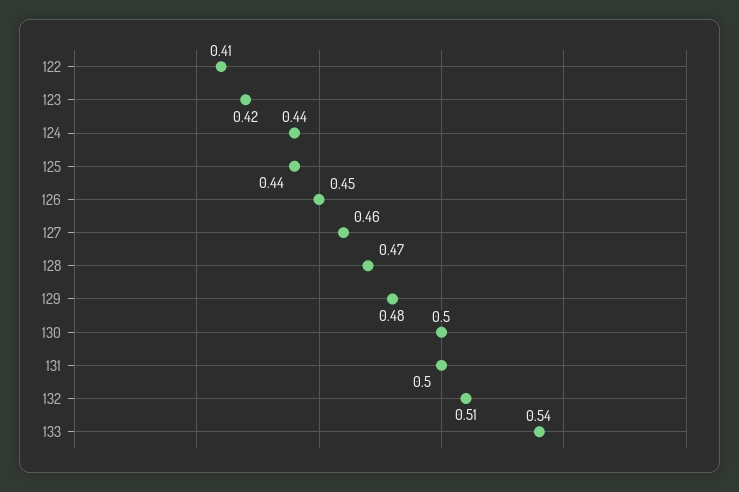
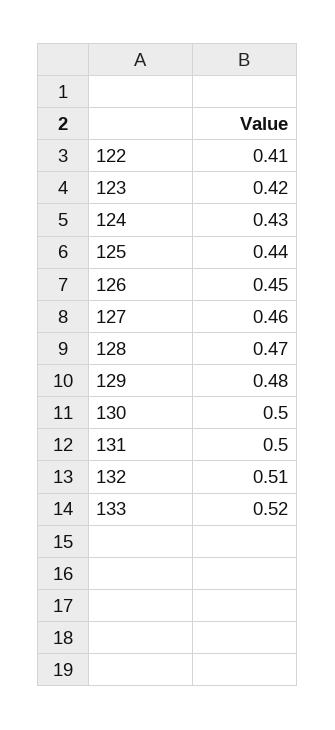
124: 0.44 -> 0.43
133: 0.54 -> 0.52

